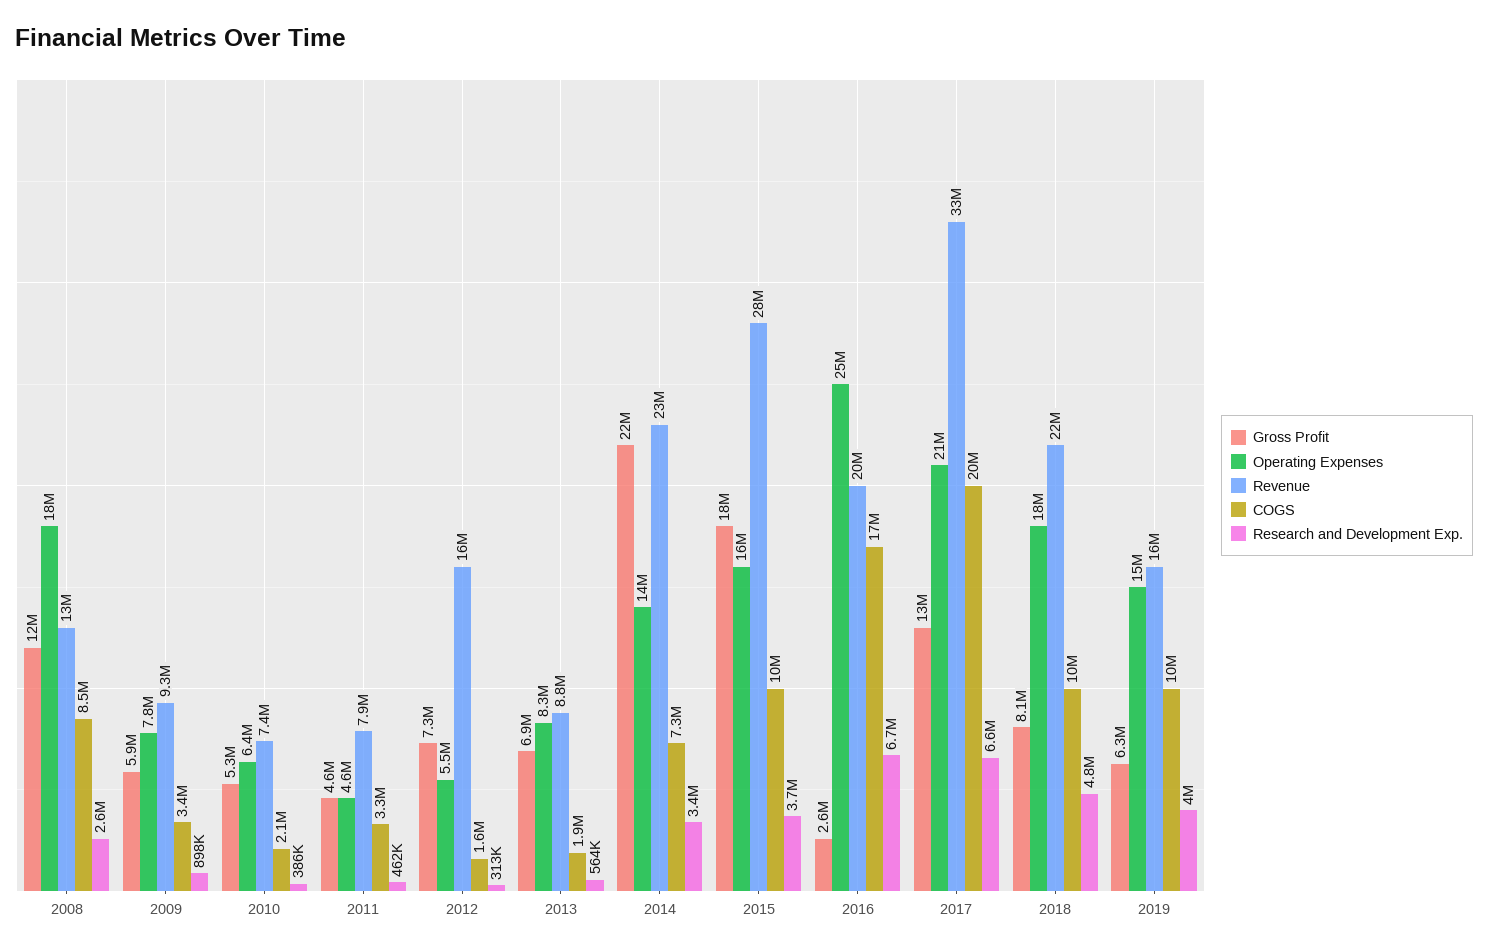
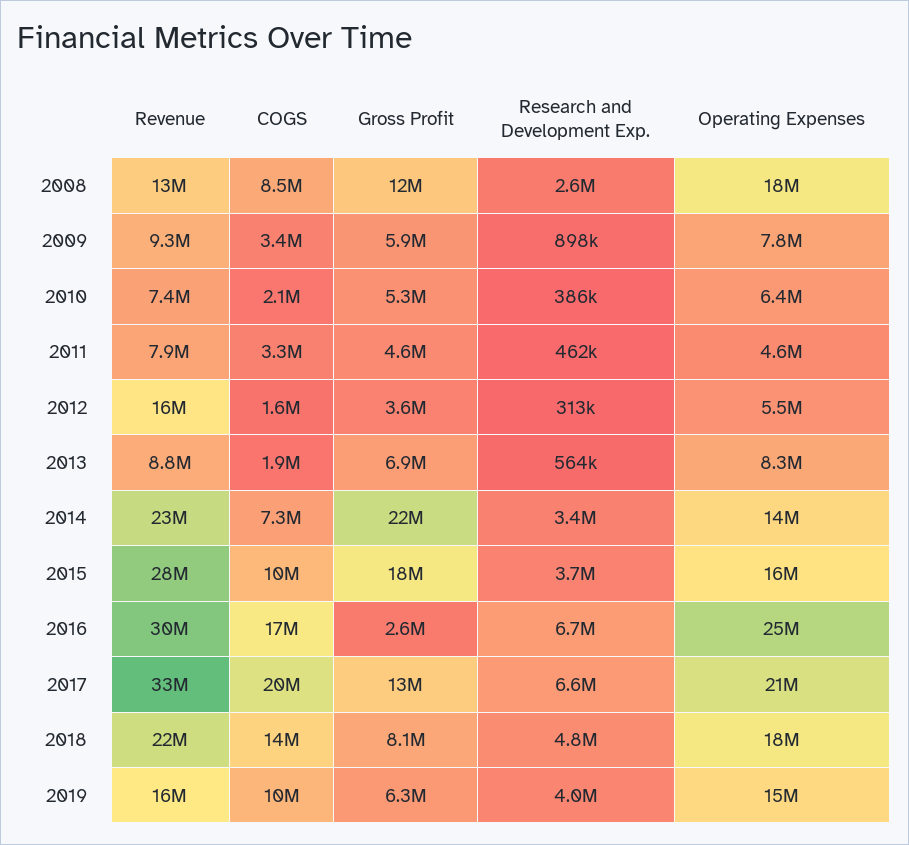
Gross Profit, 2012: 7300000 -> 3600000
Revenue, 2016: 20000000 -> 30000000
COGS, 2018: 10000000 -> 14000000

